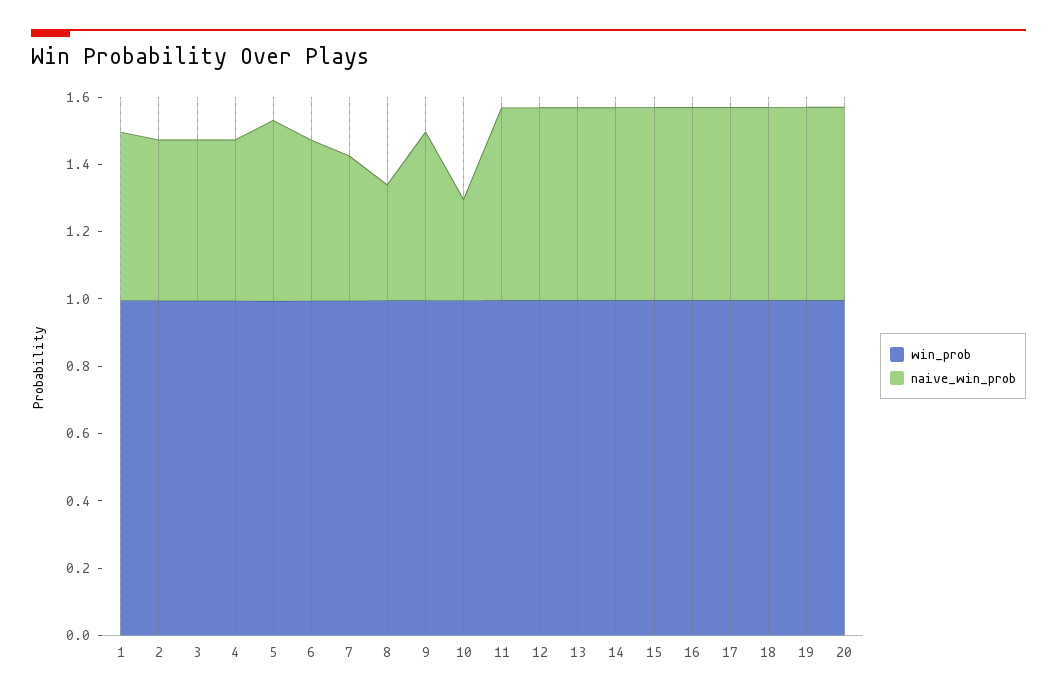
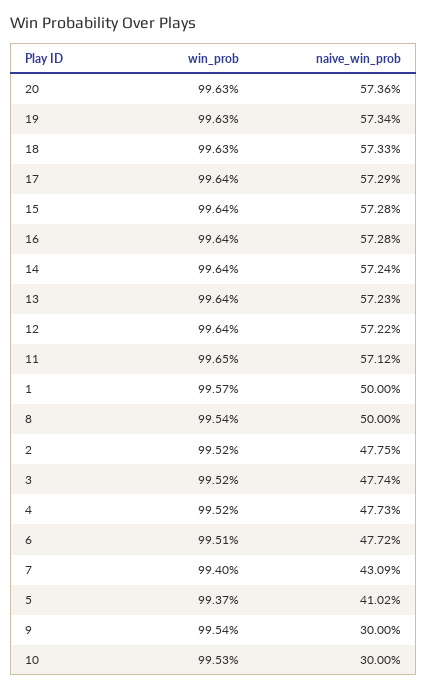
naive_win_prob, 5: 0.55 -> 0.4102
naive_win_prob, 8: 0.35 -> 0.5
naive_win_prob, 9: 0.5 -> 0.3

